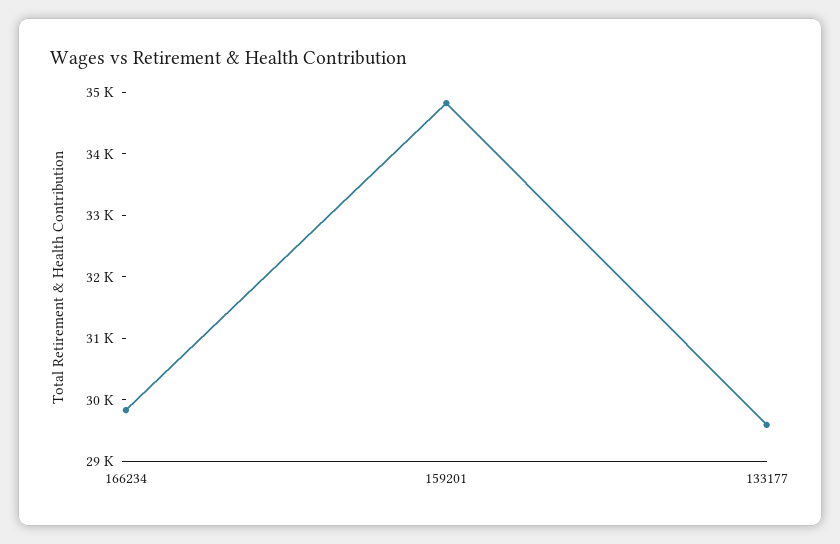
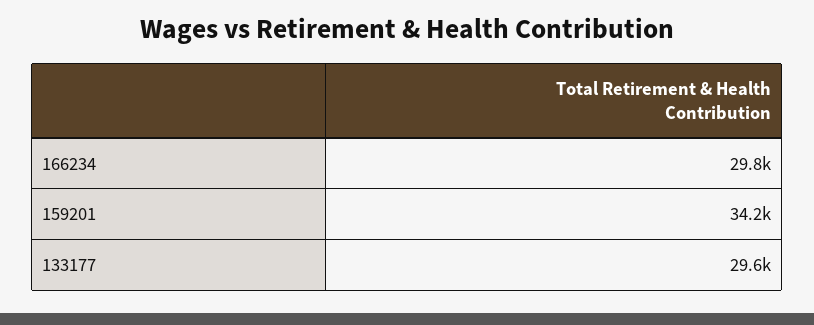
159201: 34800 -> 34200

